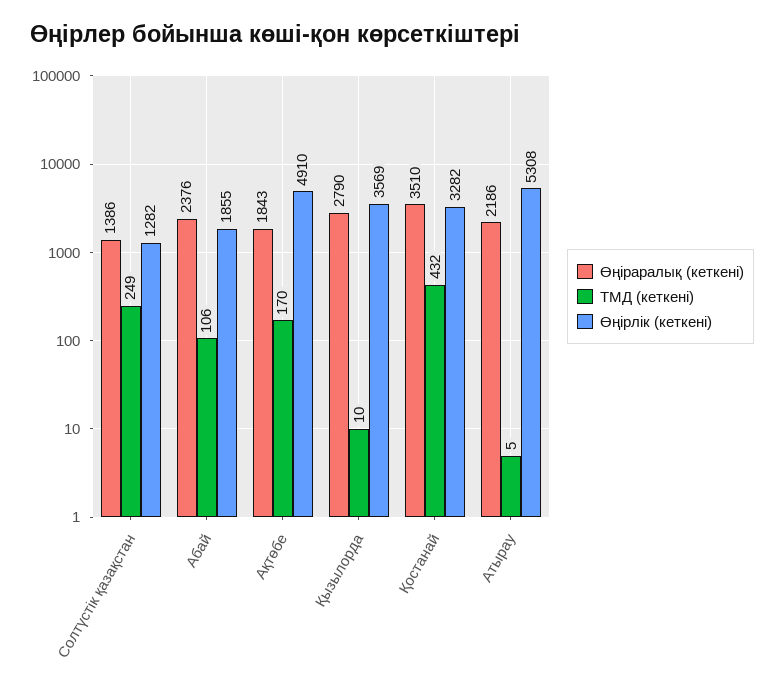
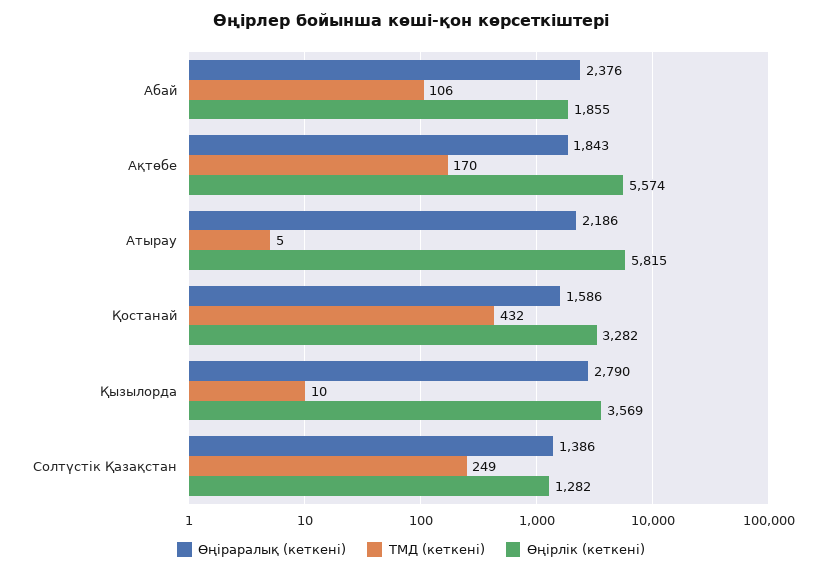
Өңірлік (кеткені), Ақтөбе: 4910 -> 5574
Өңіраралық (кеткені), Қостанай: 3510 -> 1586
Өңірлік (кеткені), Атырау: 5308 -> 5815

